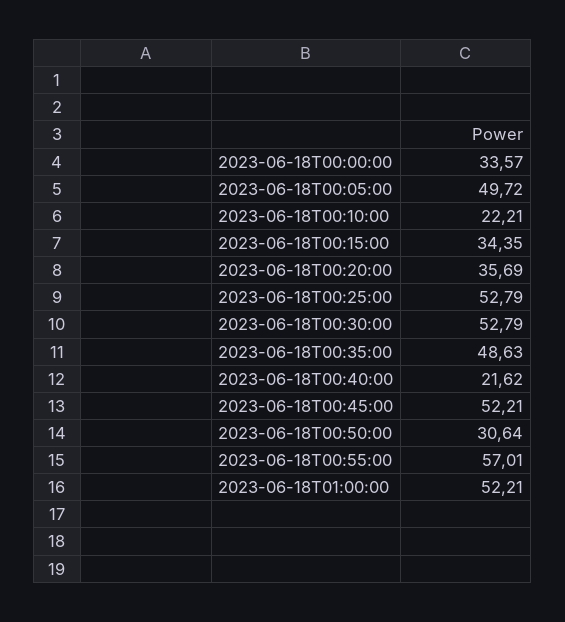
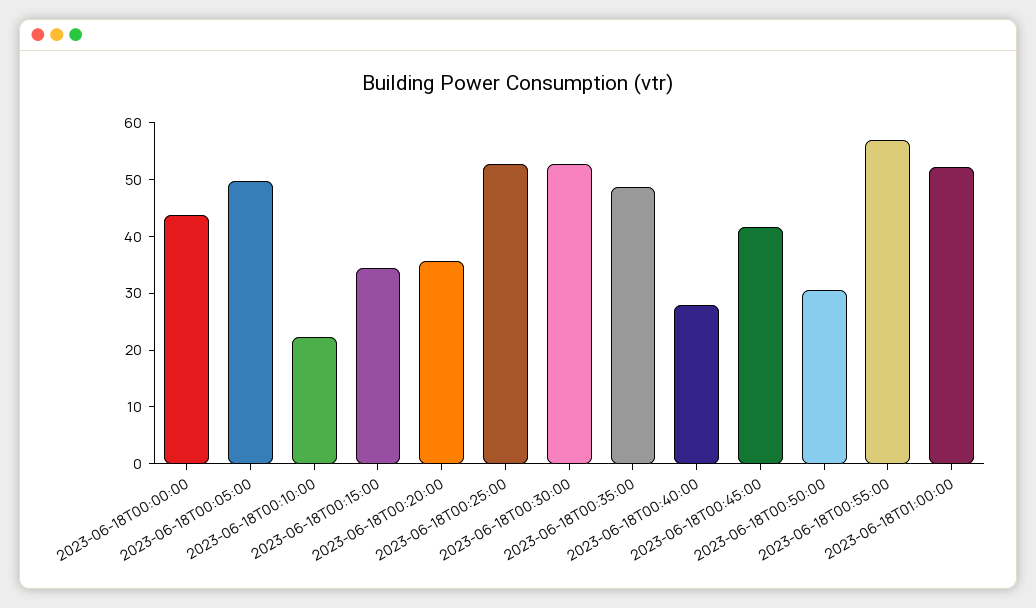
2023-06-18T00:00:00: 33.57 -> 44
2023-06-18T00:40:00: 21.62 -> 28
2023-06-18T00:45:00: 52.21 -> 42

